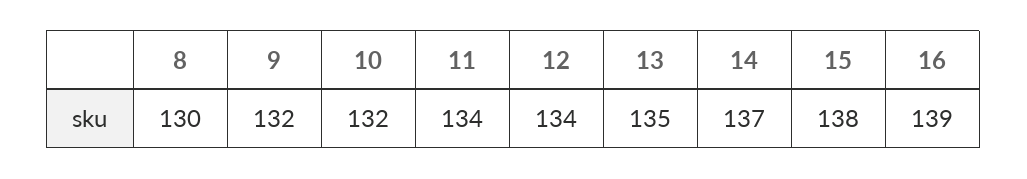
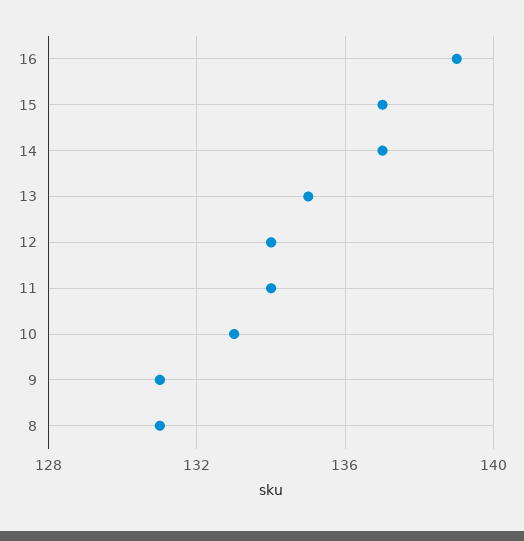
8: 130 -> 131
9: 132 -> 131
10: 132 -> 133
15: 138 -> 137

